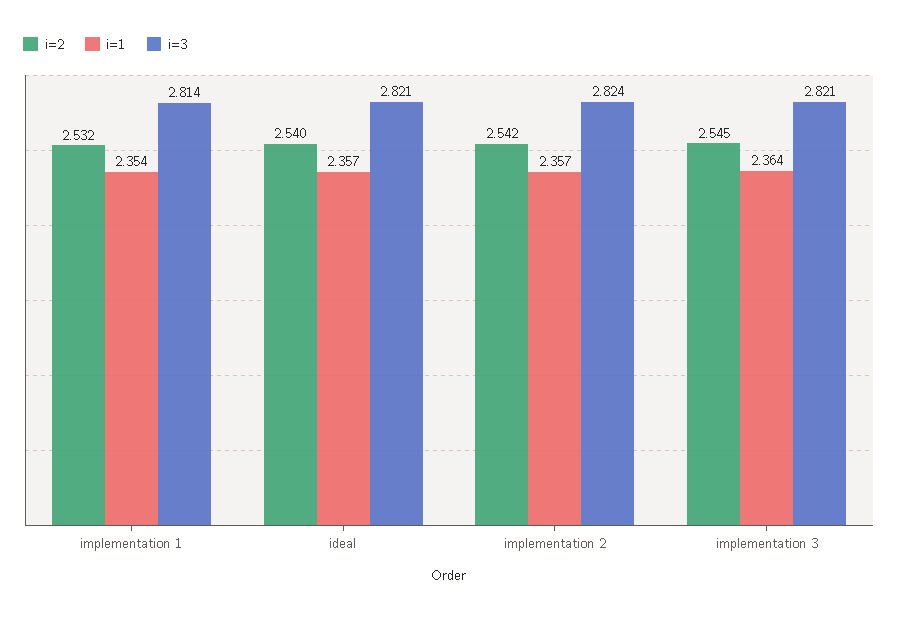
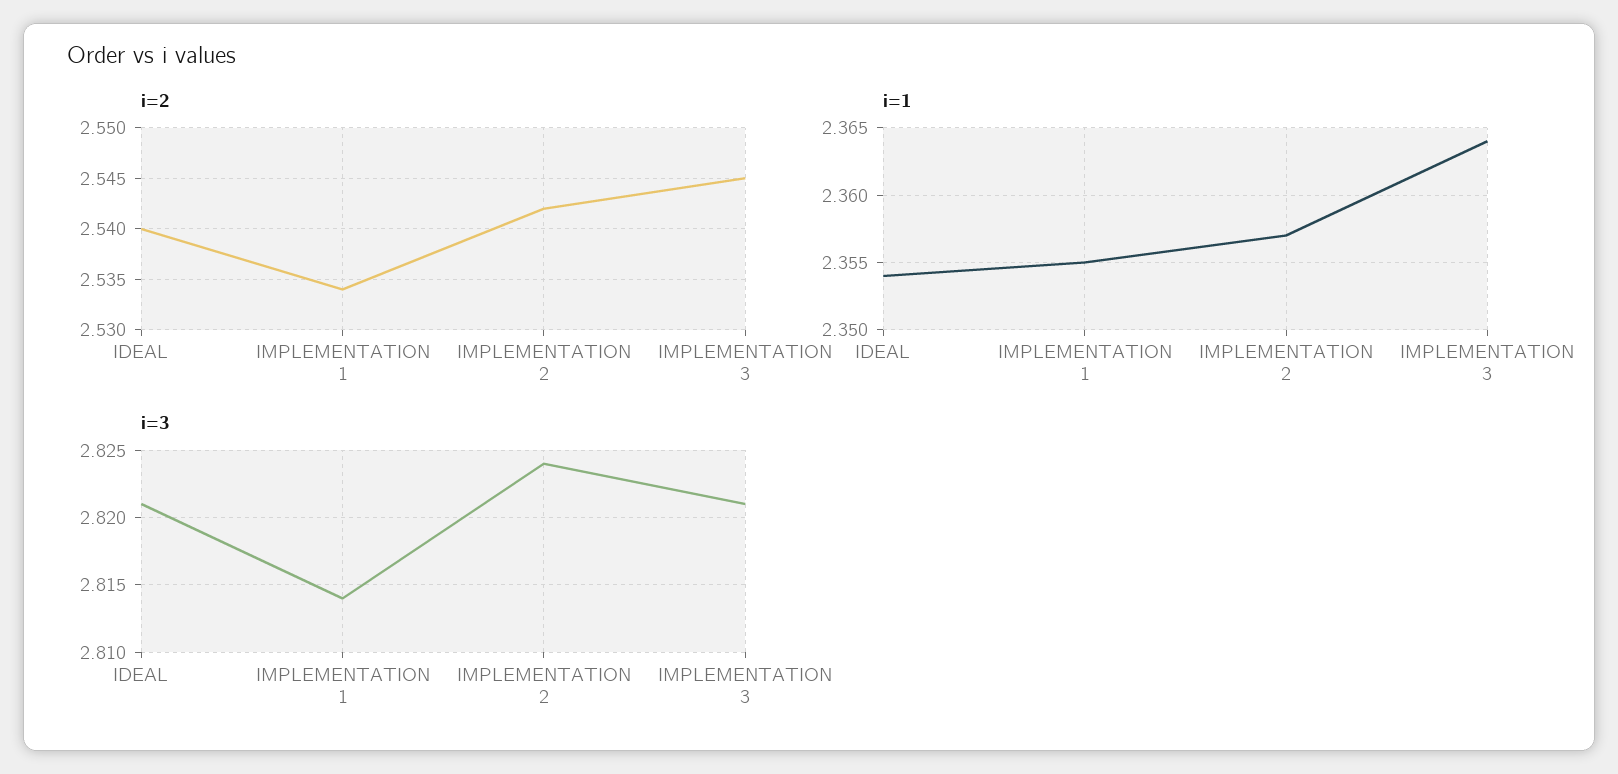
i=2, implementation 1: 2.532 -> 2.534
i=1, implementation 1: 2.354 -> 2.355
i=1, ideal: 2.357 -> 2.354

